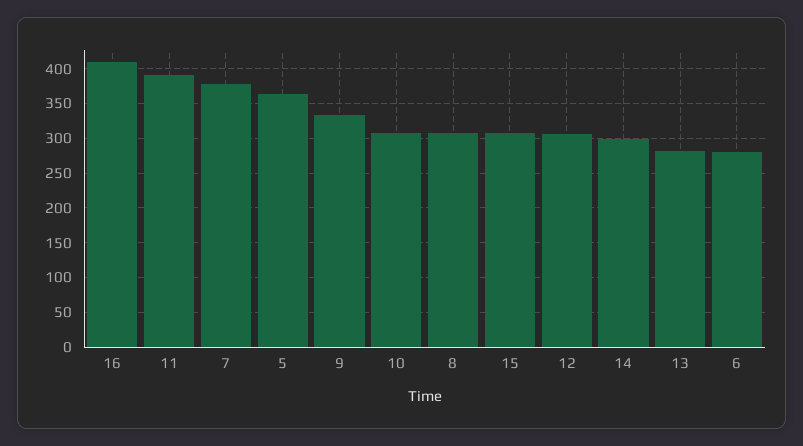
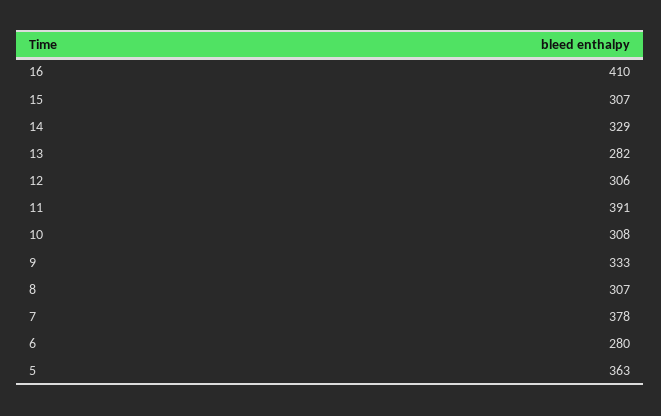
14: 300 -> 329

